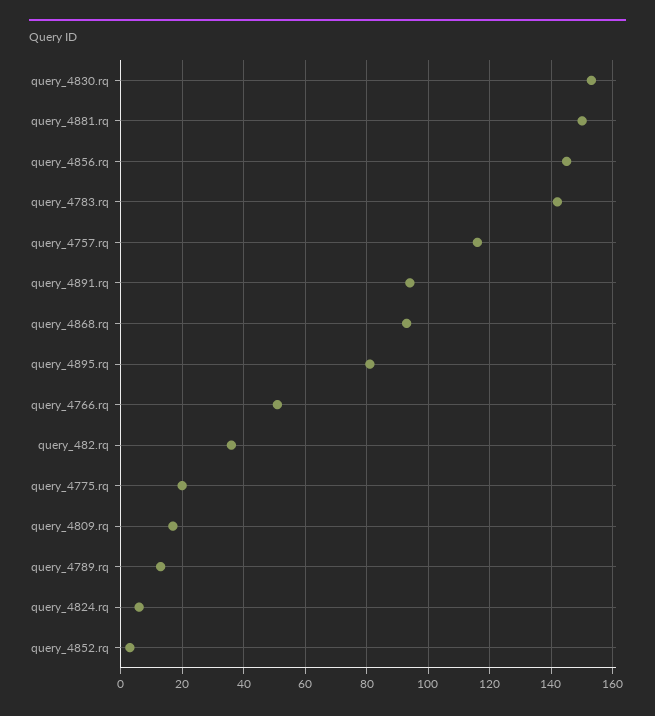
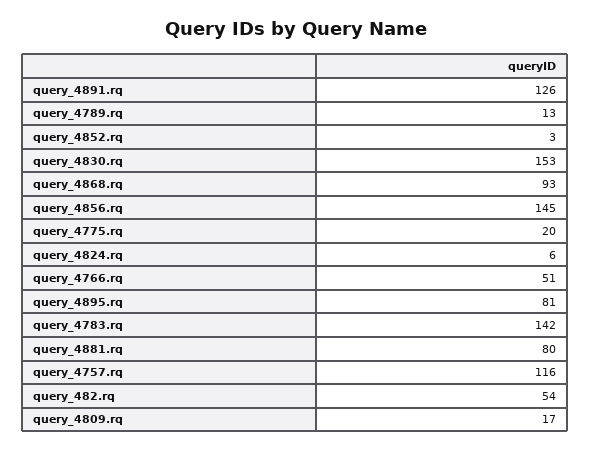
query_4881.rq: 150 -> 80
query_4891.rq: 95 -> 126
query_482.rq: 35 -> 54

